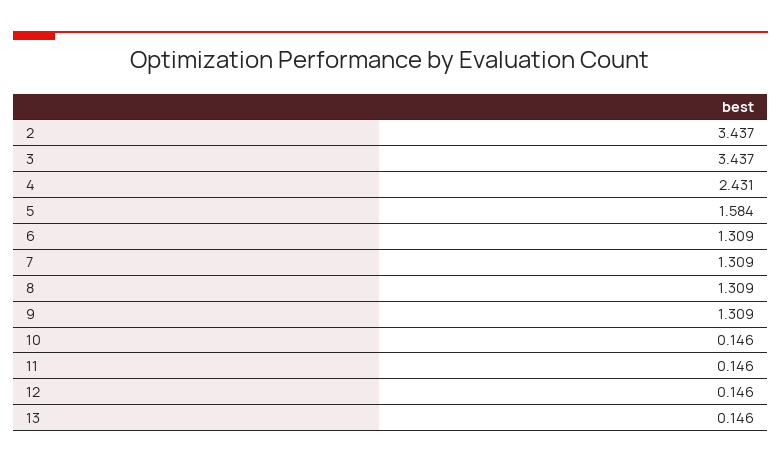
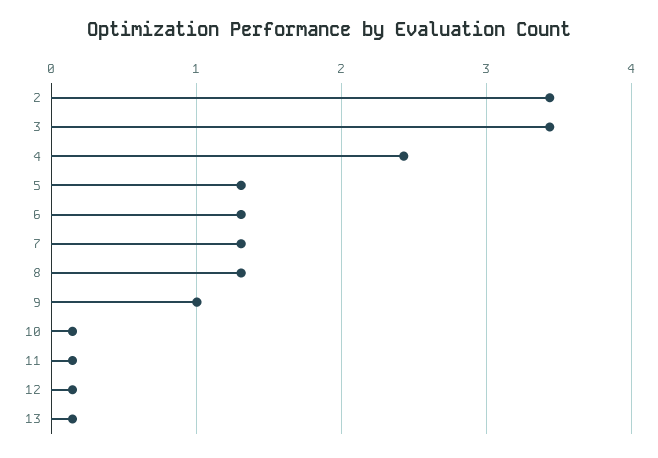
5: 1.584 -> 1.3
9: 1.309 -> 1

